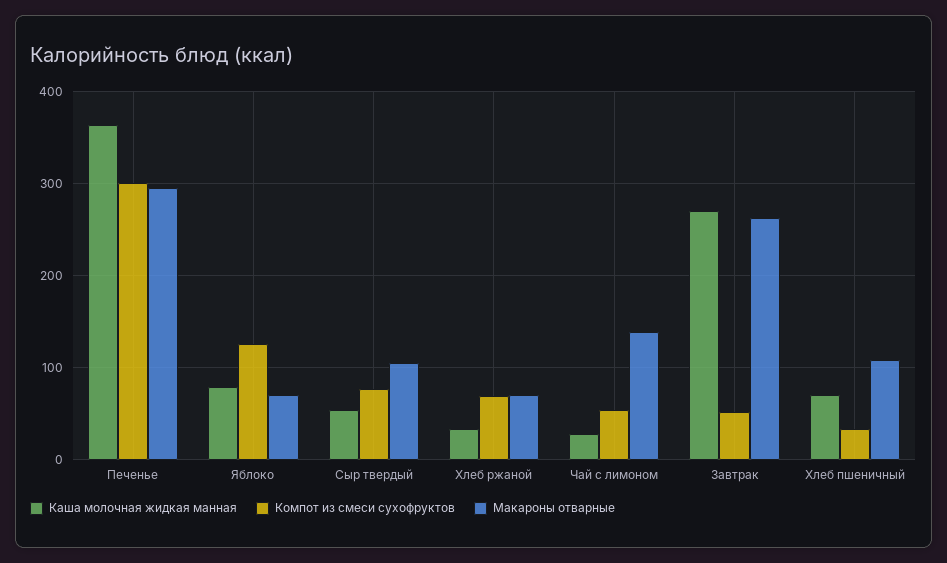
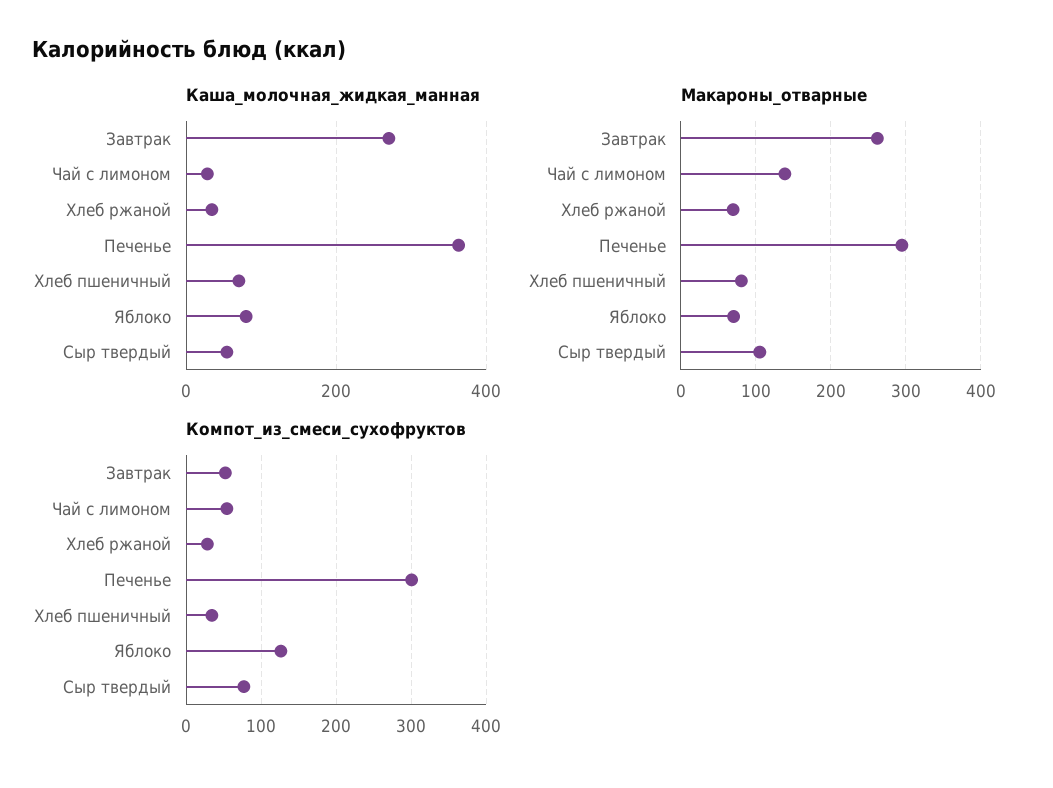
Компот из смеси сухофруктов, Хлеб ржаной: 70 -> 30
Макароны отварные, Хлеб пшеничный: 110 -> 80

